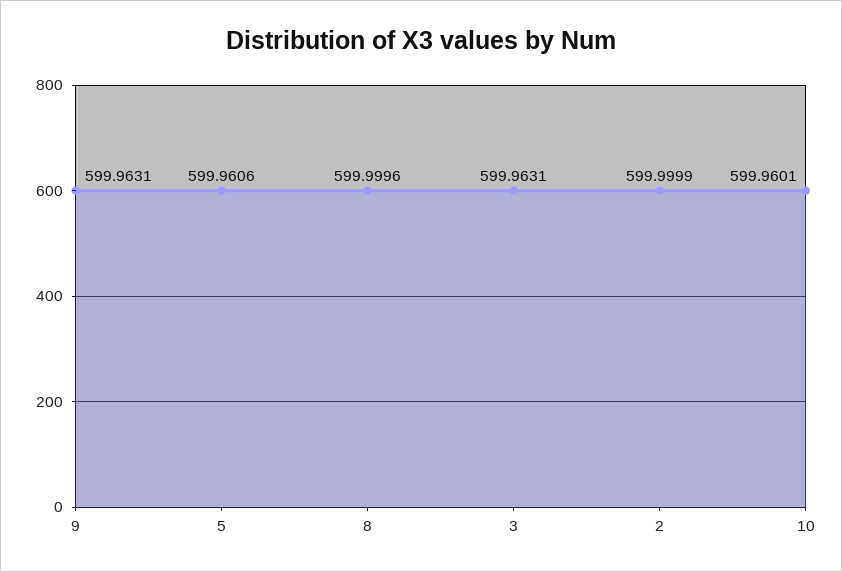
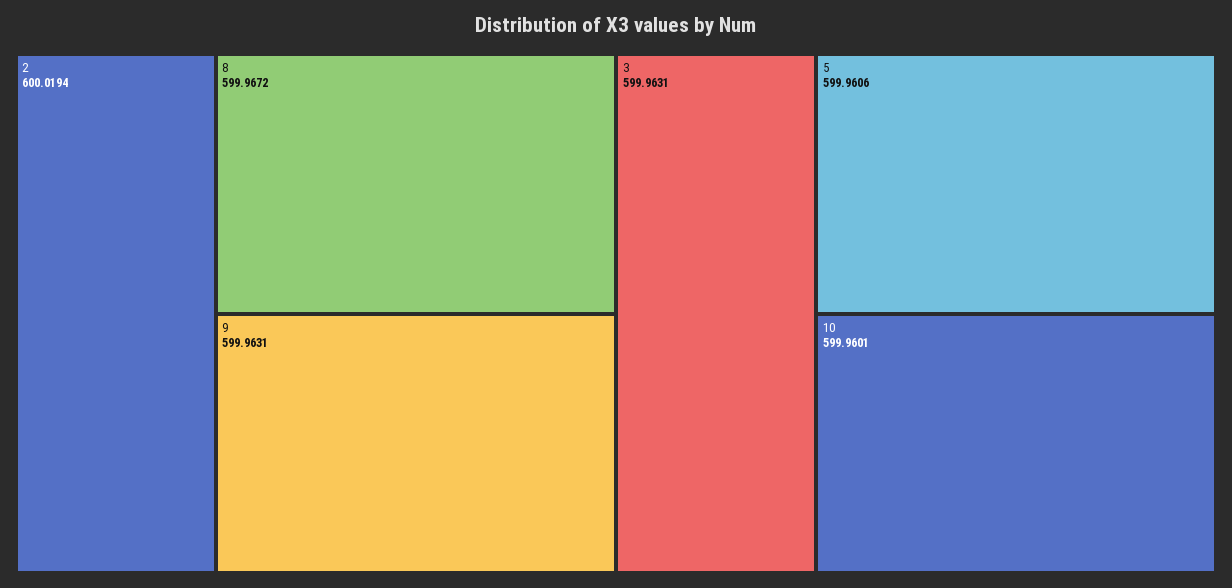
8: 599.9996 -> 599.9672
2: 599.9999 -> 600.0194

